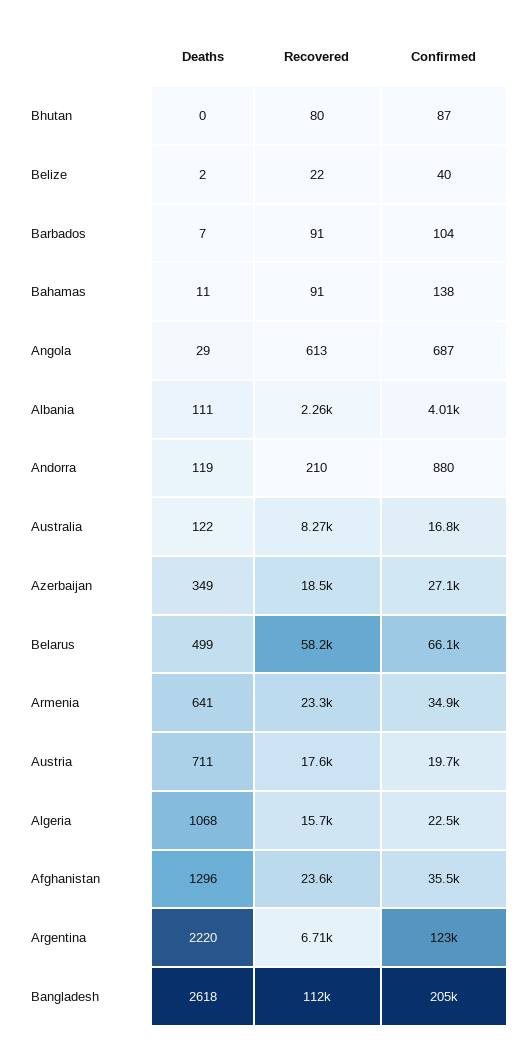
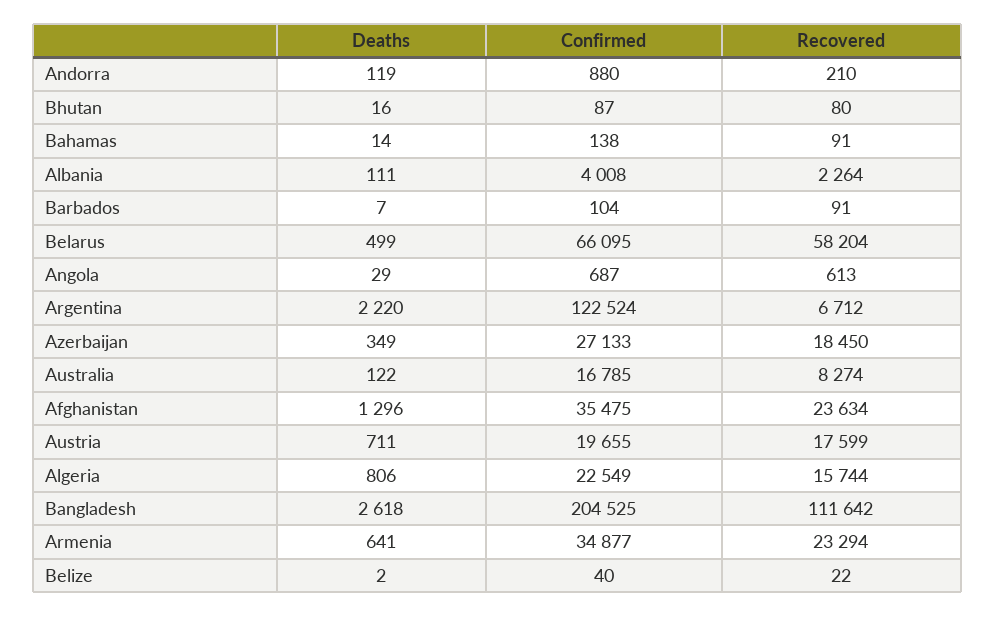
Deaths, Bhutan: 0 -> 16
Deaths, Bahamas: 11 -> 14
Deaths, Algeria: 1068 -> 806

